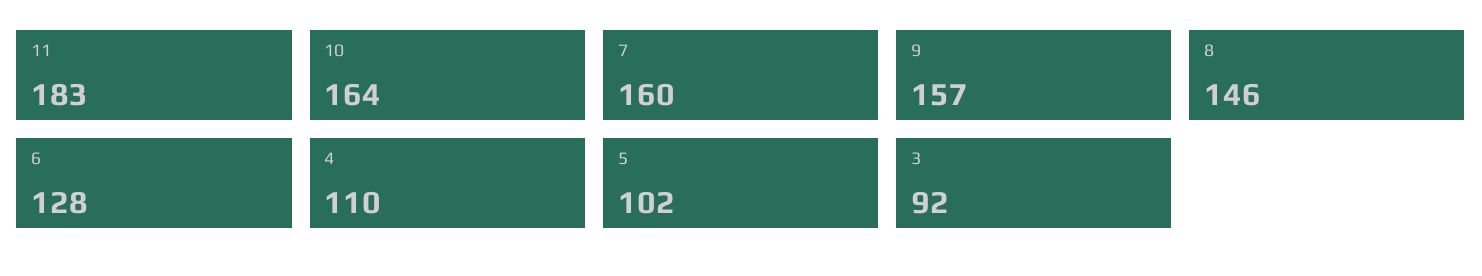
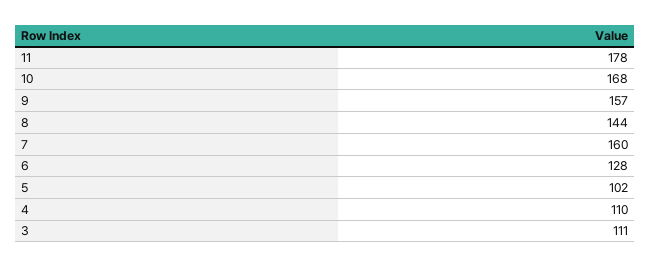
11: 183 -> 178
10: 164 -> 168
8: 146 -> 144
3: 92 -> 111

